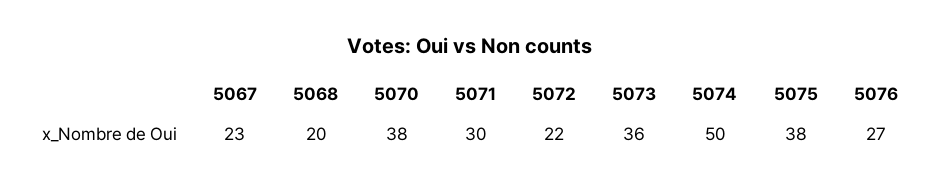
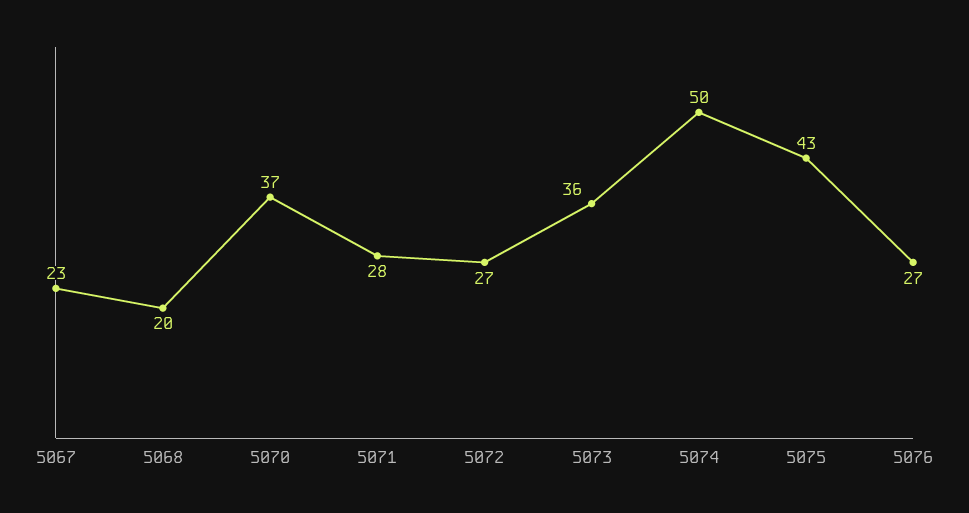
5070: 38 -> 37
5071: 30 -> 28
5072: 22 -> 27
5075: 38 -> 43

